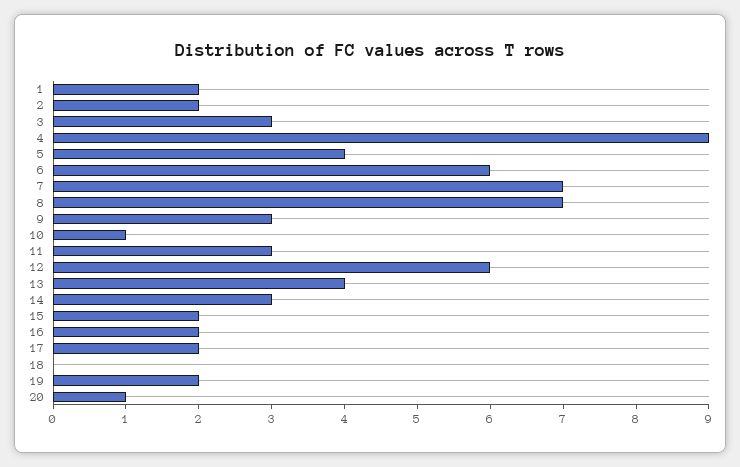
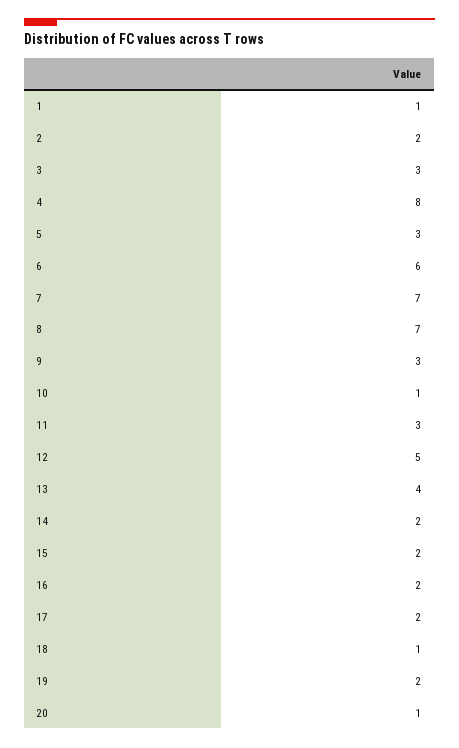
1: 2 -> 1
4: 9 -> 8
5: 4 -> 3
12: 6 -> 5
14: 3 -> 2
18: 0 -> 1

